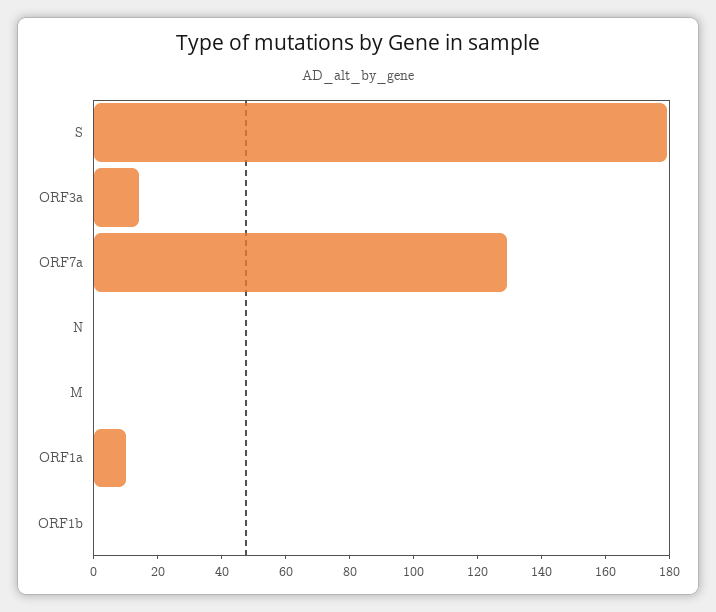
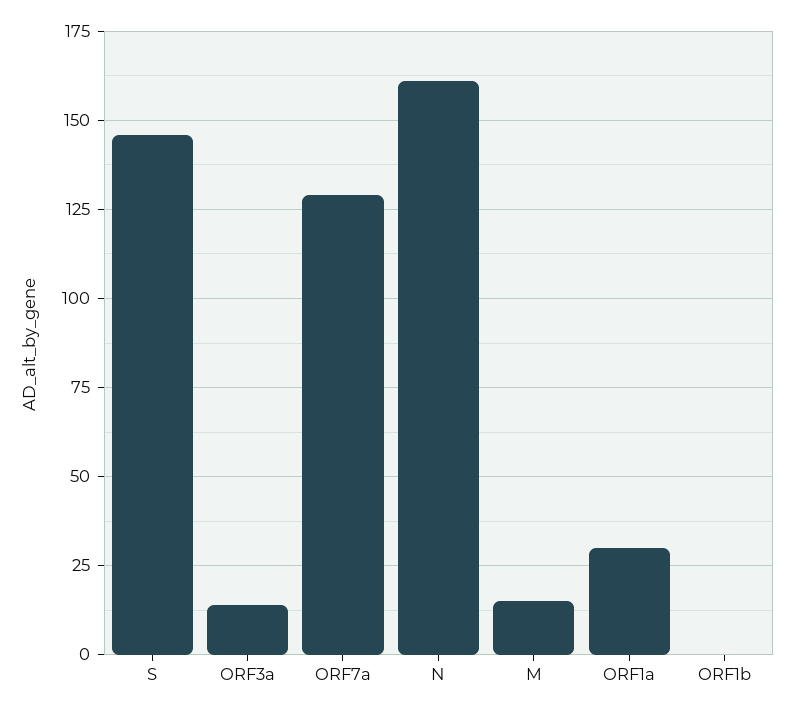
S: 180 -> 145
N: 0 -> 160
M: 0 -> 15
ORF1a: 10 -> 30

